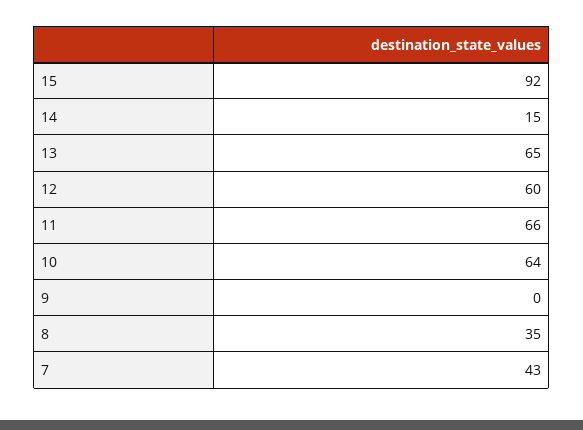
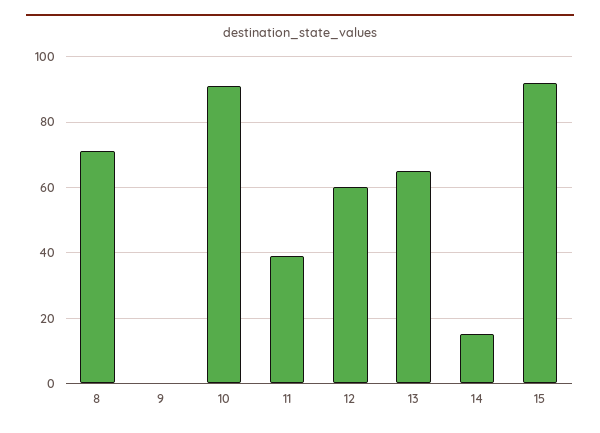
11: 66 -> 40
10: 64 -> 90
8: 35 -> 70
7: 43 -> none

